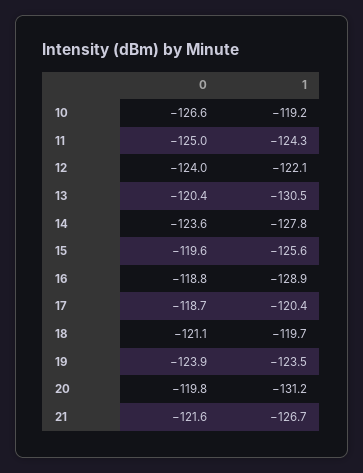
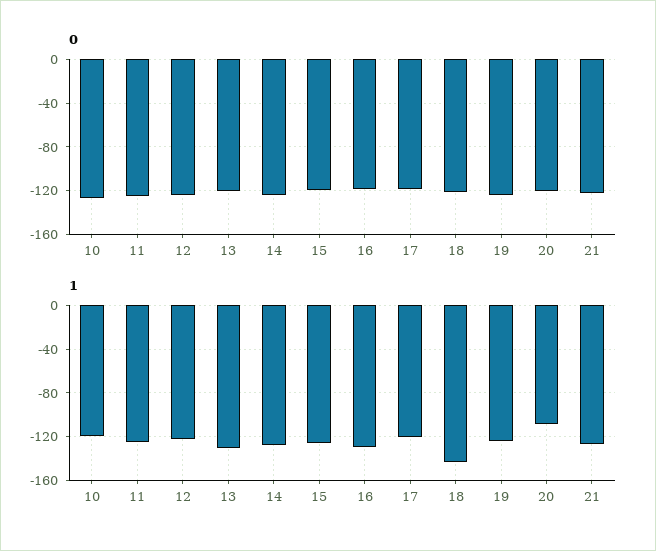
1, 18: -119.7 -> -140
1, 20: -131.2 -> -110

